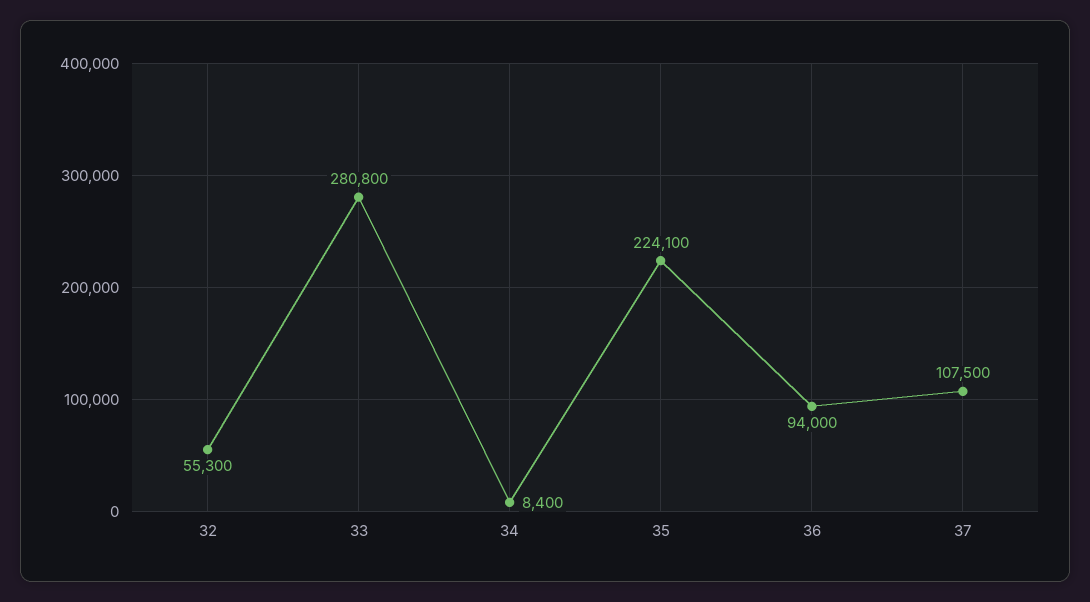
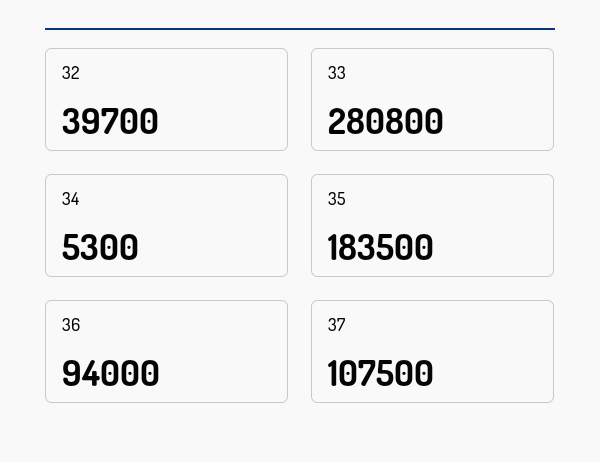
32: 55300 -> 39700
34: 8400 -> 5300
35: 224100 -> 183500

